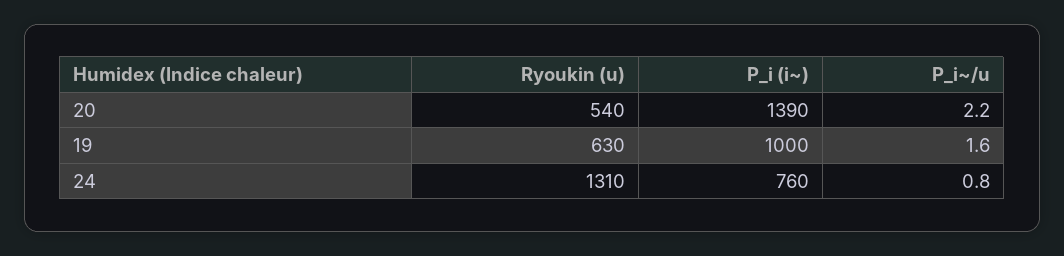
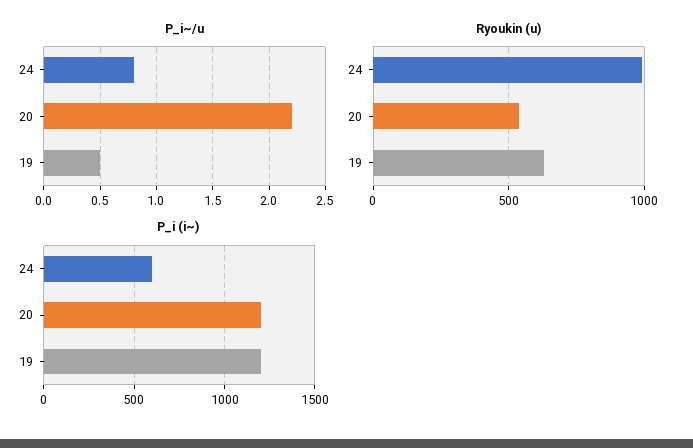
P_i (i~), 20: 1390 -> 1200
P_i (i~), 19: 1000 -> 1200
P_i~/u, 19: 1.6 -> 0.5
Ryoukin (u), 24: 1310 -> 1000
P_i (i~), 24: 760 -> 600

